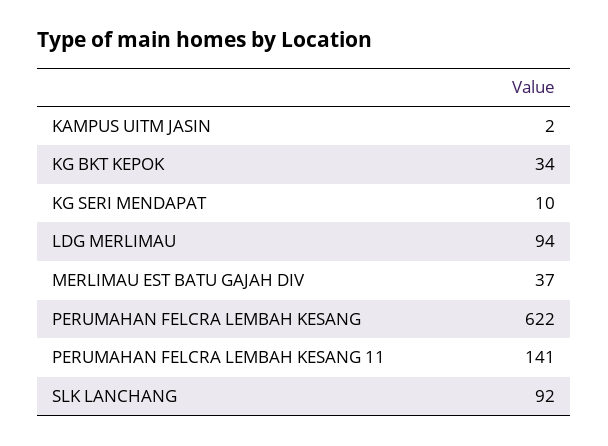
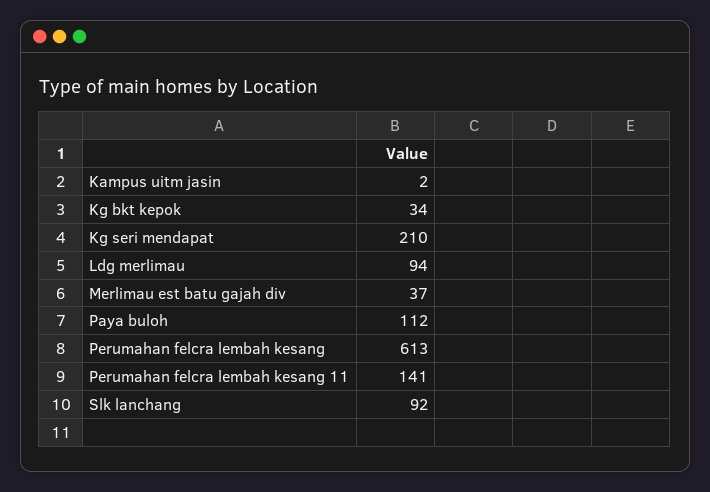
KG SERI MENDAPAT: 10 -> 210
PERUMAHAN FELCRA LEMBAH KESANG: 622 -> 613
Paya buloh: none -> 112

